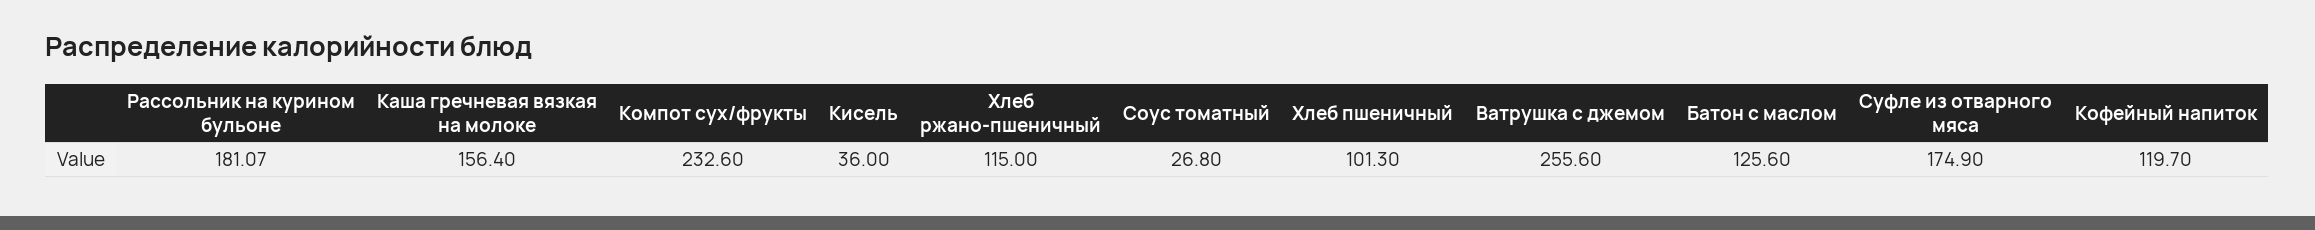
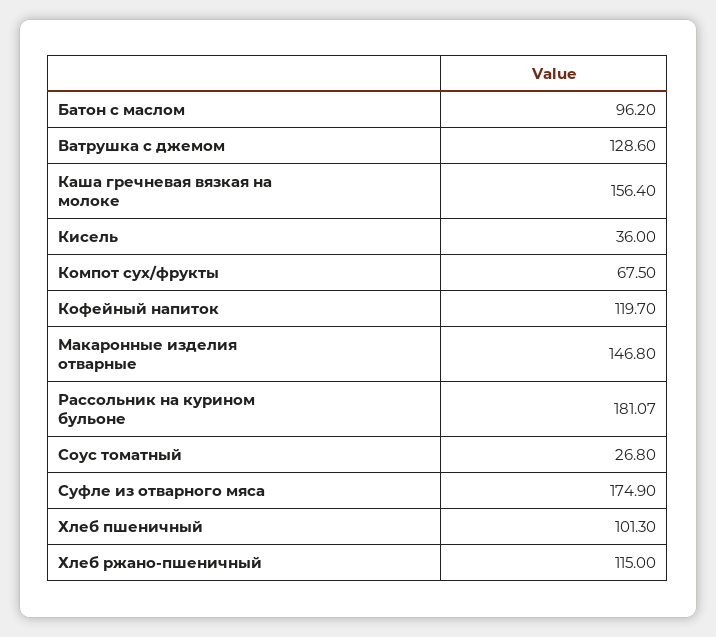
Компот сух/фрукты: 232.6 -> 67.5
Ватрушка с джемом: 255.6 -> 128.6
Батон с маслом: 125.6 -> 96.2
Макаронные изделия отварные: none -> 146.8

